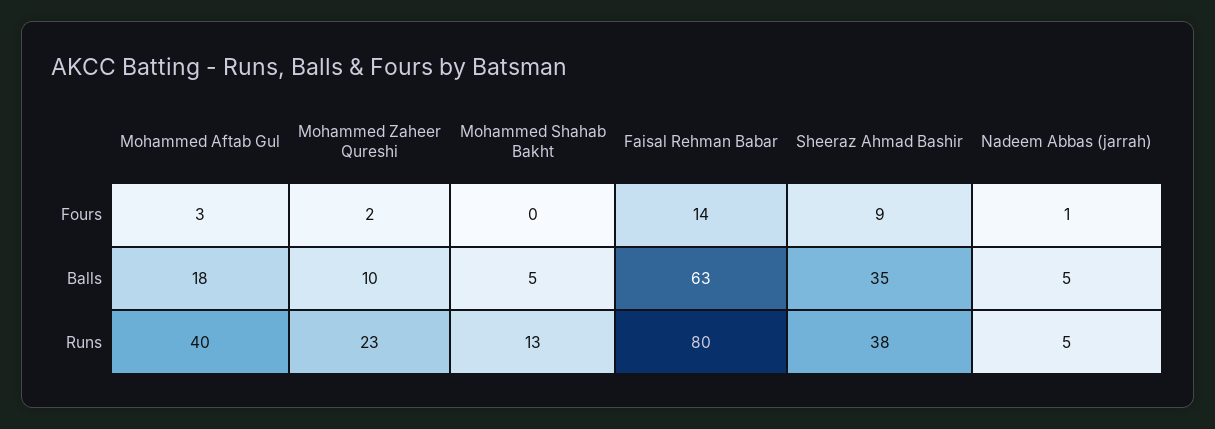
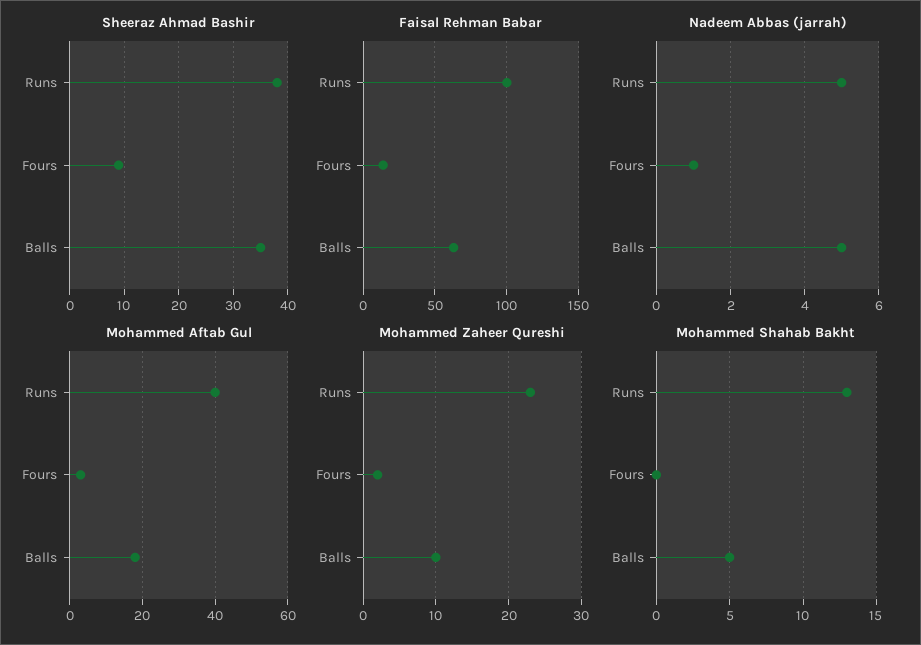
Faisal Rehman Babar, Runs: 80 -> 100

